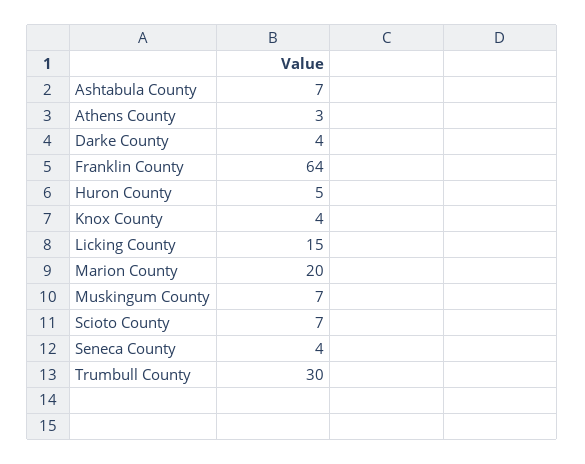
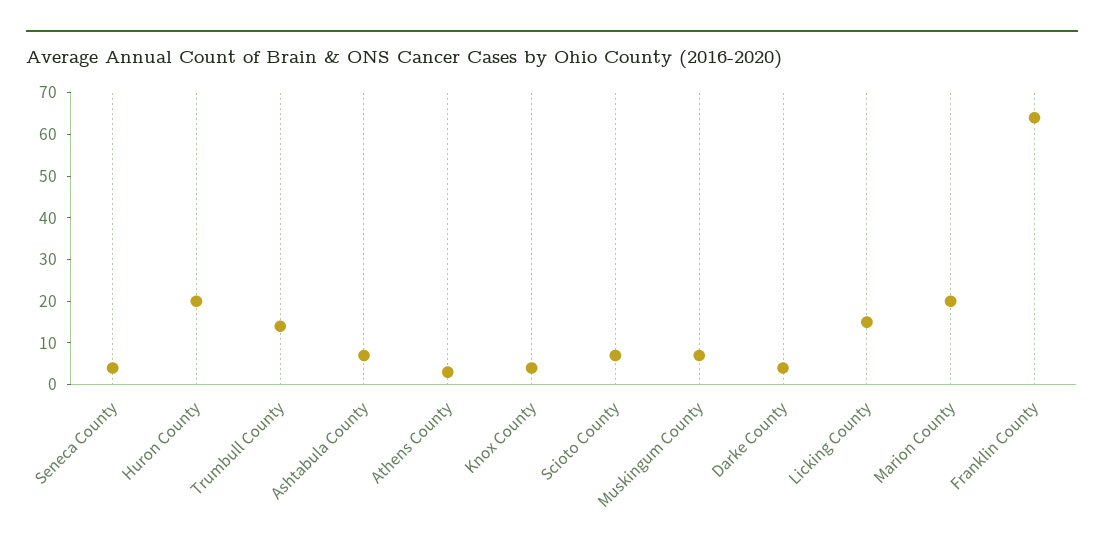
Huron County: 5 -> 20
Trumbull County: 30 -> 15

